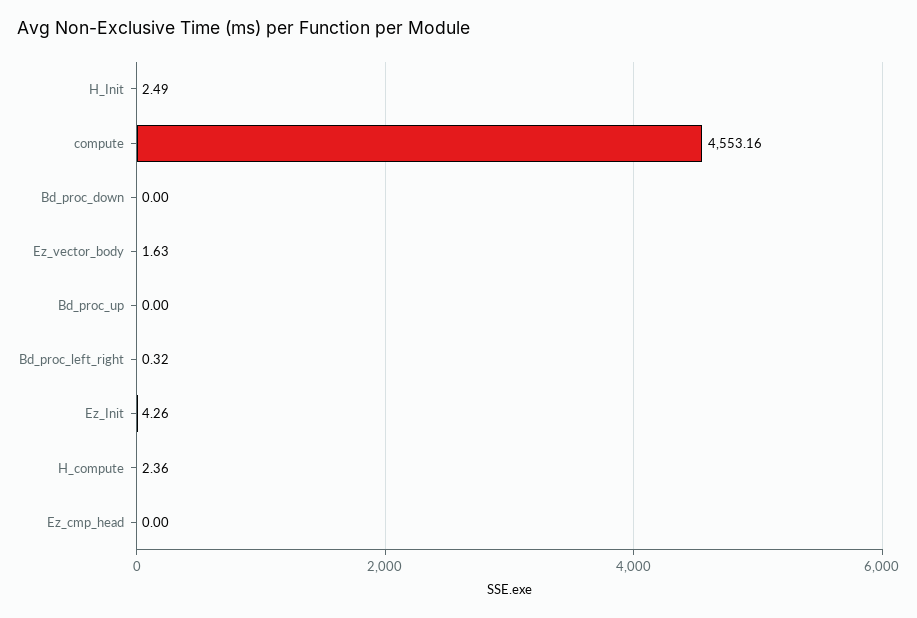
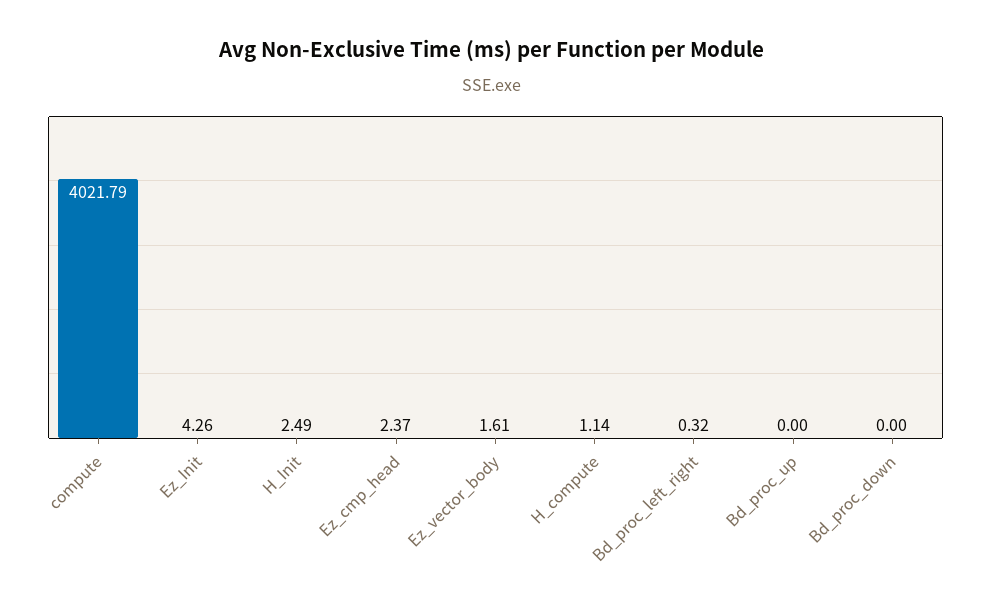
compute: 4553.16 -> 4021.79
Ez_vector_body: 1.63 -> 1.61
H_compute: 2.36 -> 1.14
Ez_cmp_head: 0 -> 2.37

